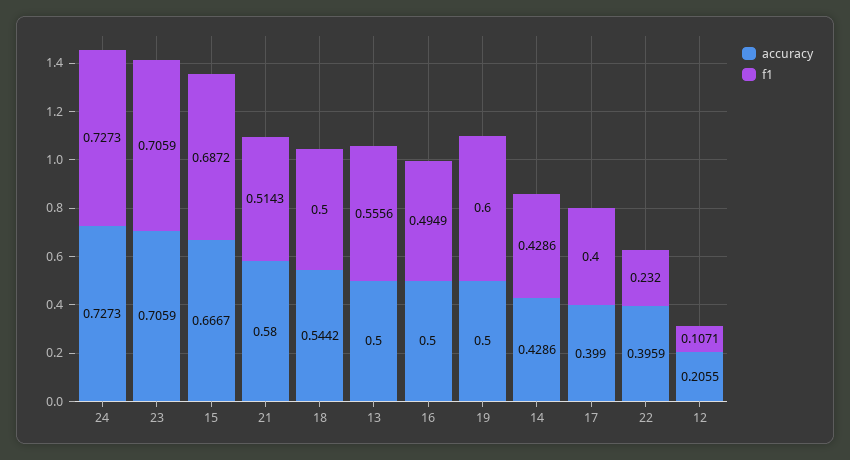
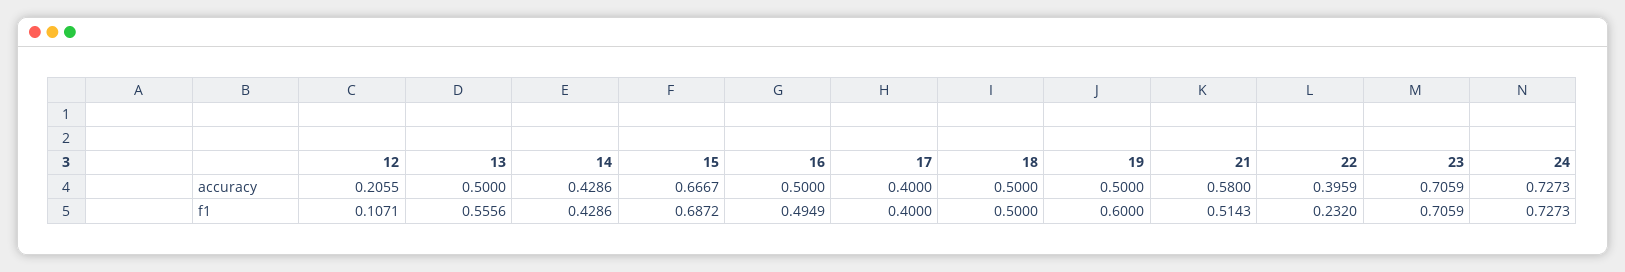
accuracy, 18: 0.5442 -> 0.5
accuracy, 17: 0.399 -> 0.4

